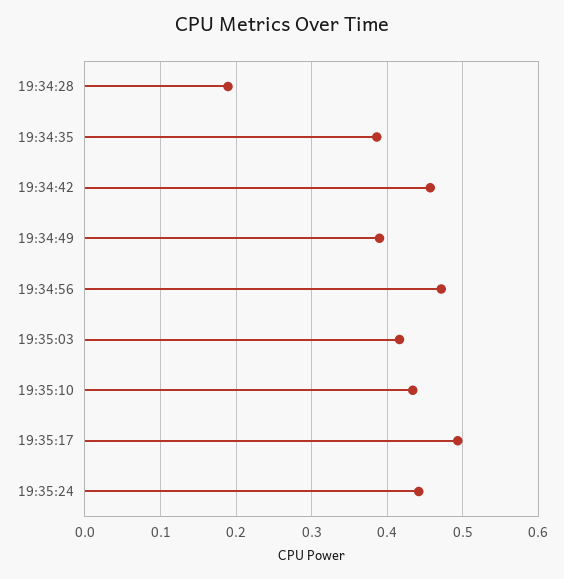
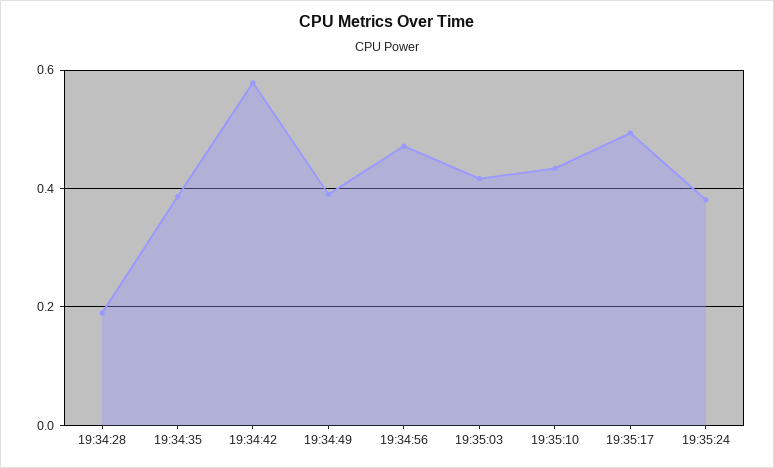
19:34:42: 0.46 -> 0.58
19:35:24: 0.44 -> 0.38

